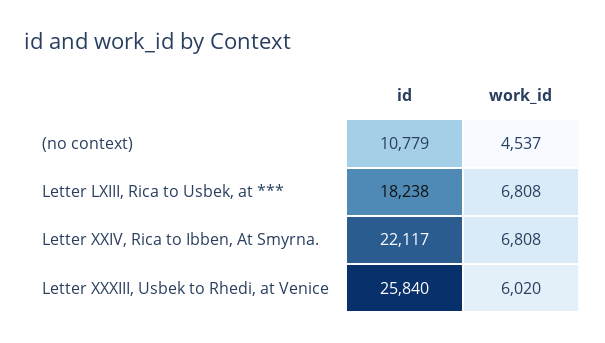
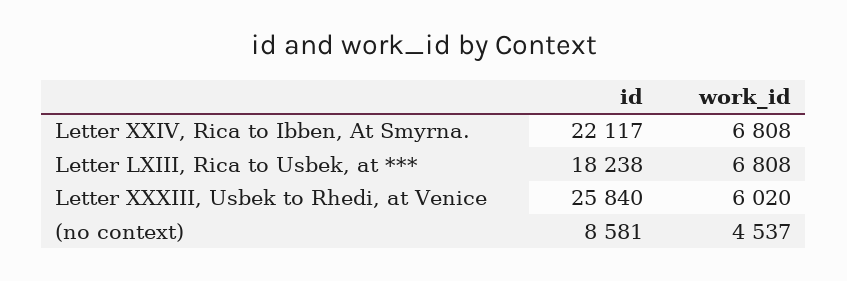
id, (no context): 10779 -> 8581

